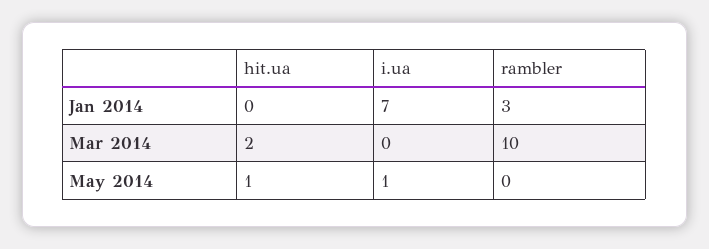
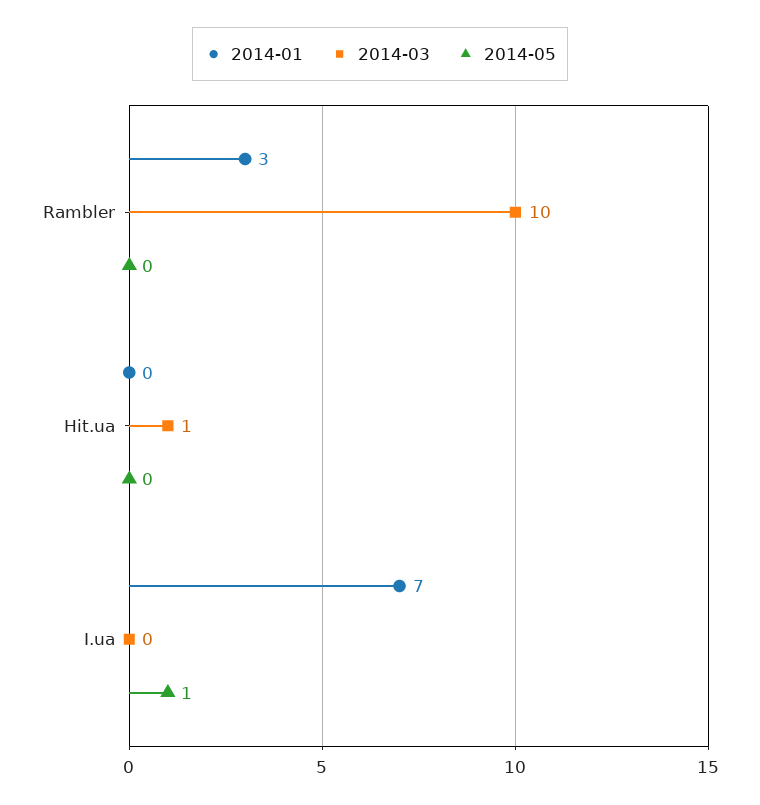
Mar 2014, hit.ua: 2 -> 1
May 2014, hit.ua: 1 -> 0

